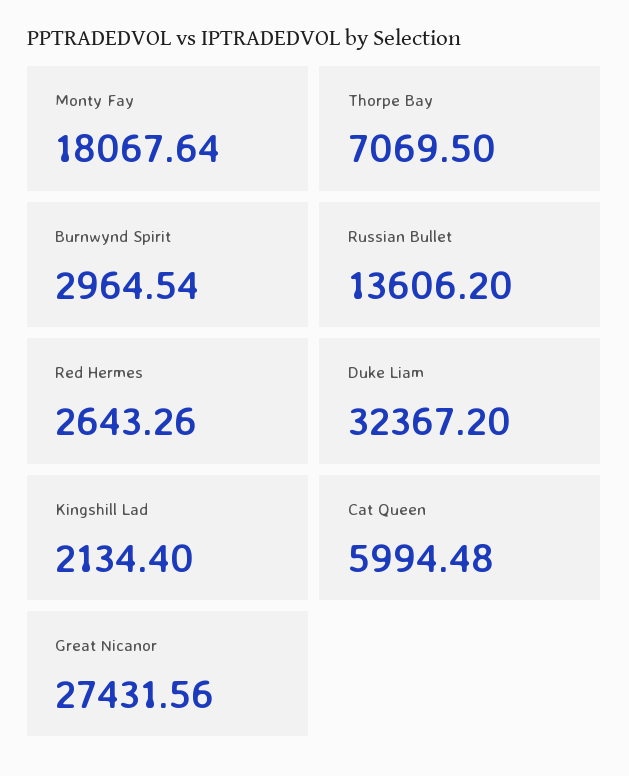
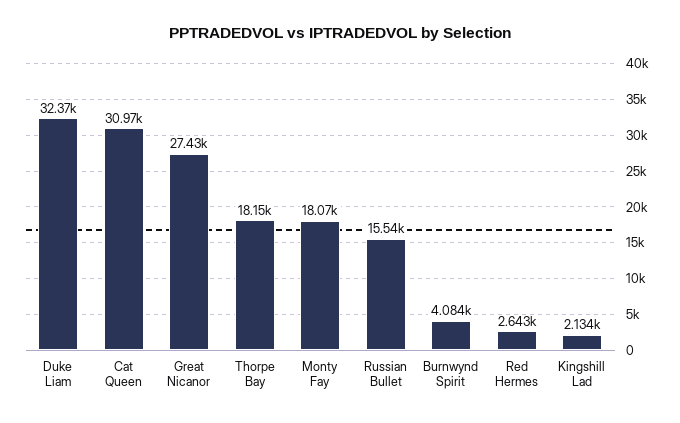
Thorpe Bay: 7069.5 -> 18150
Burnwynd Spirit: 2964.54 -> 4084
Russian Bullet: 13606.2 -> 15540
Cat Queen: 5994.48 -> 30970

